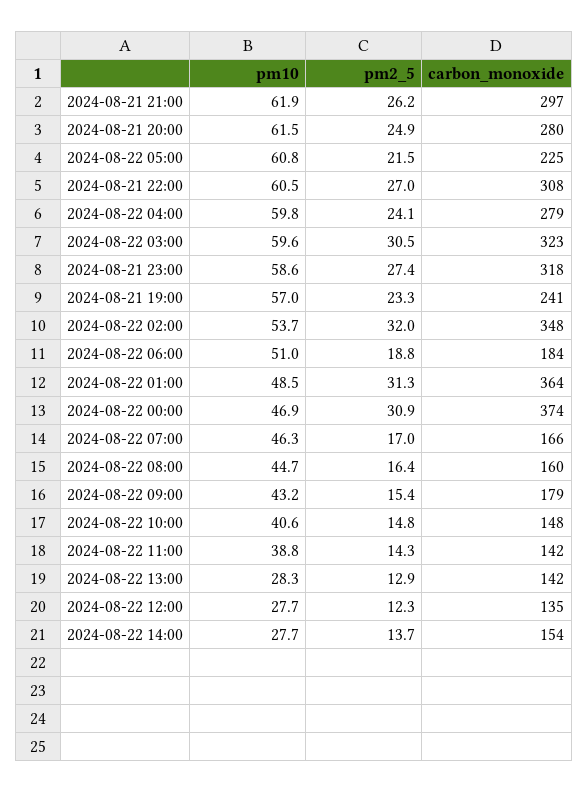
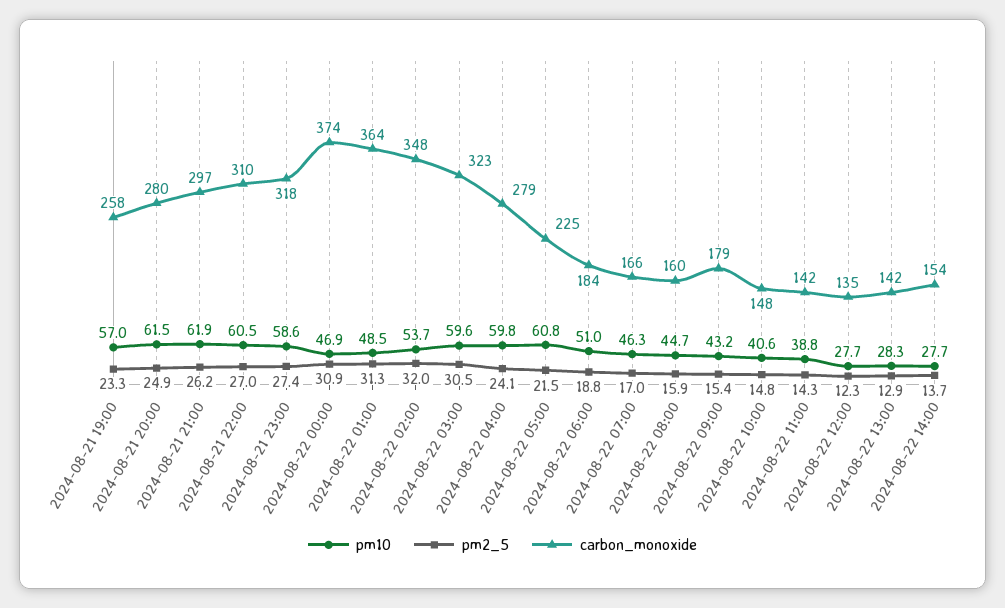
carbon_monoxide, 2024-08-21 22:00: 308 -> 310
carbon_monoxide, 2024-08-21 19:00: 241 -> 258
pm2_5, 2024-08-22 08:00: 16.4 -> 15.9

